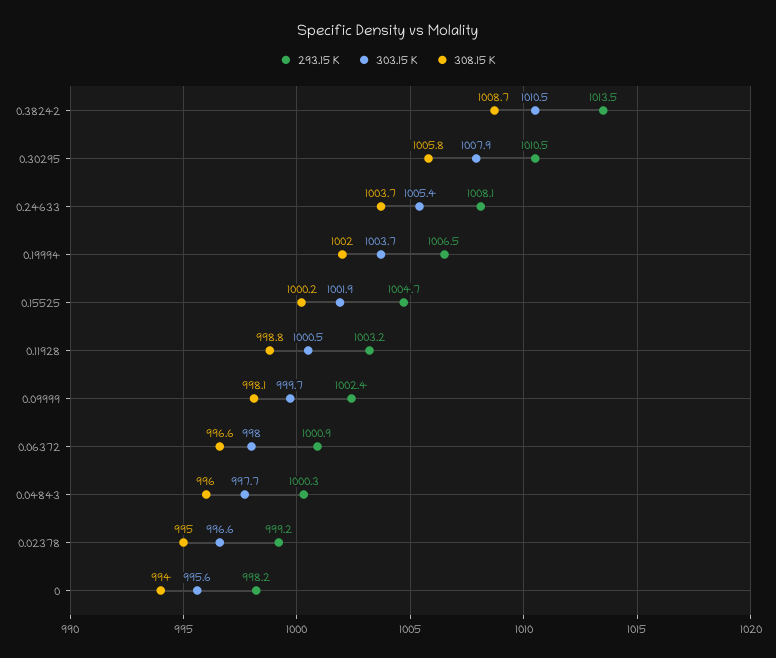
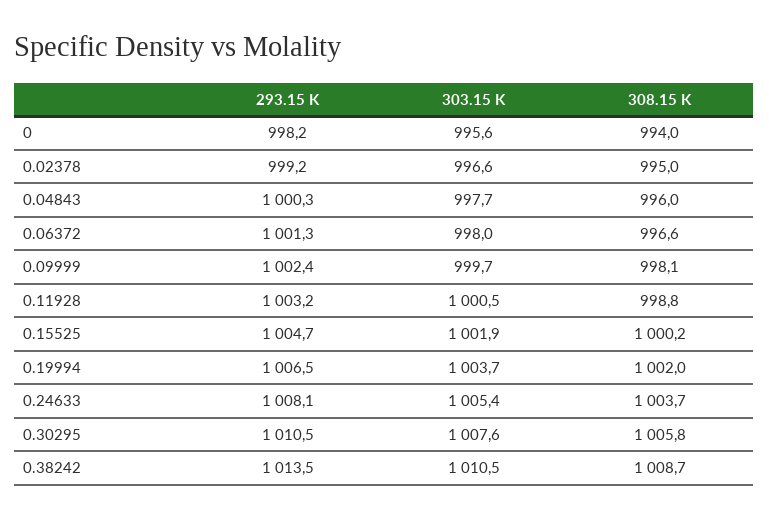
303.15 K, 0.30295: 1007.9 -> 1007.6
293.15 K, 0.06372: 1000.9 -> 1001.3

